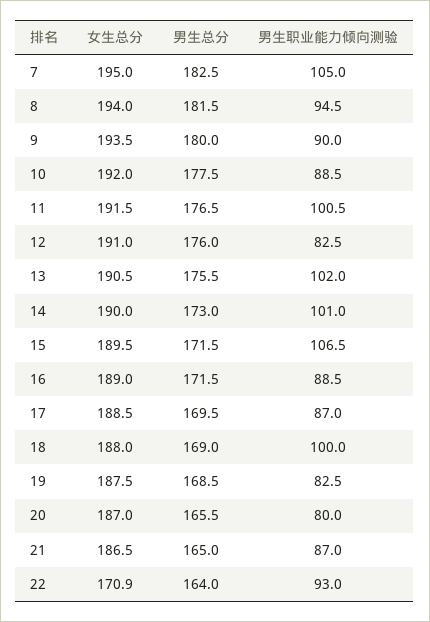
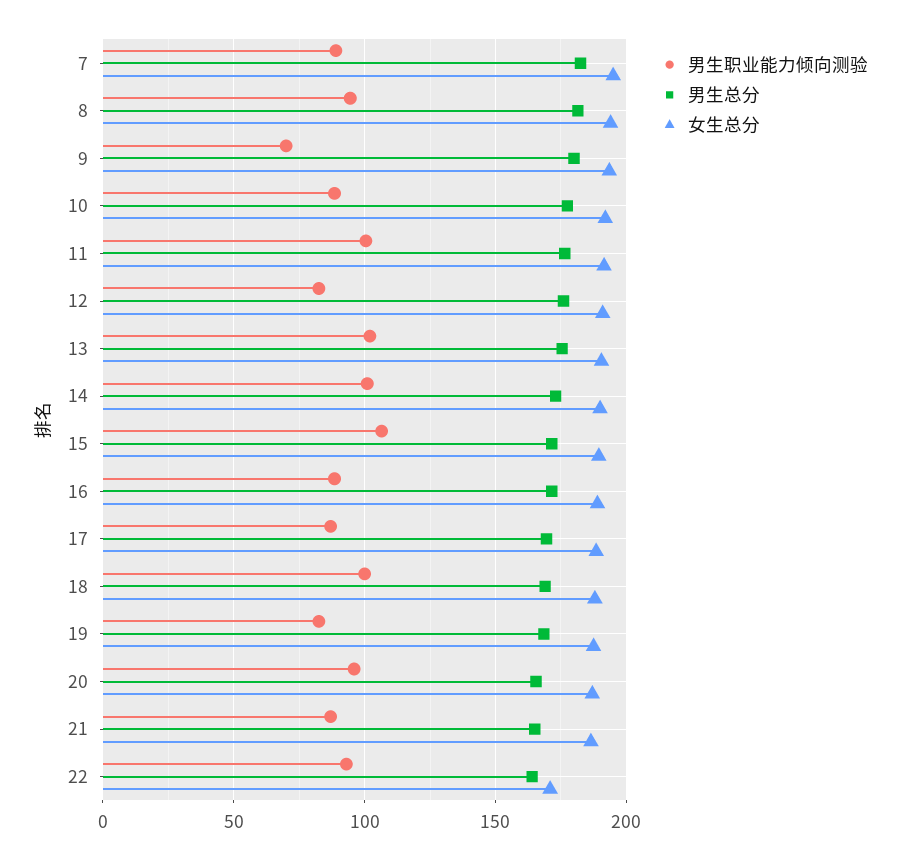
男生职业能力倾向测验, 7: 105 -> 90
男生职业能力倾向测验, 9: 90 -> 70
男生职业能力倾向测验, 20: 80 -> 95

